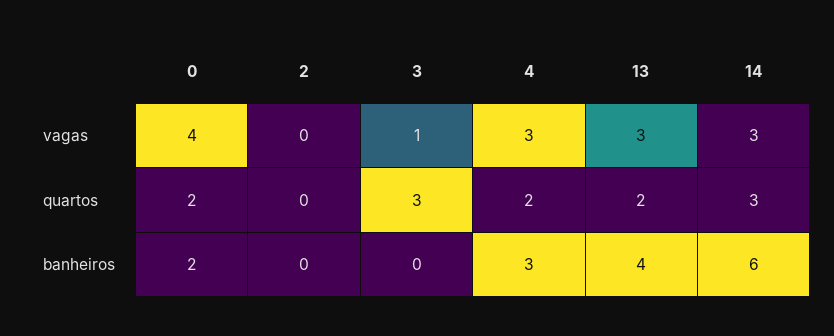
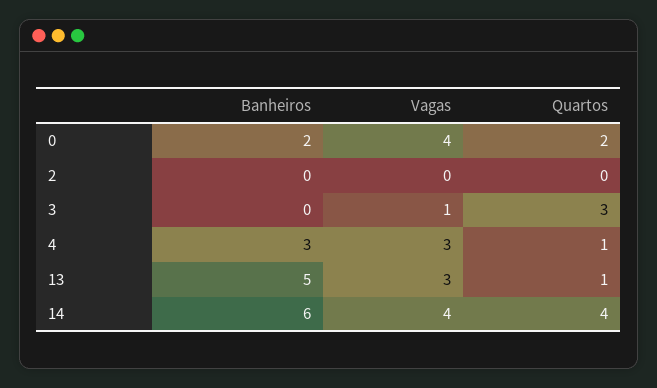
14, vagas: 3 -> 4
4, quartos: 2 -> 1
13, quartos: 2 -> 1
14, quartos: 3 -> 4
13, banheiros: 4 -> 5

